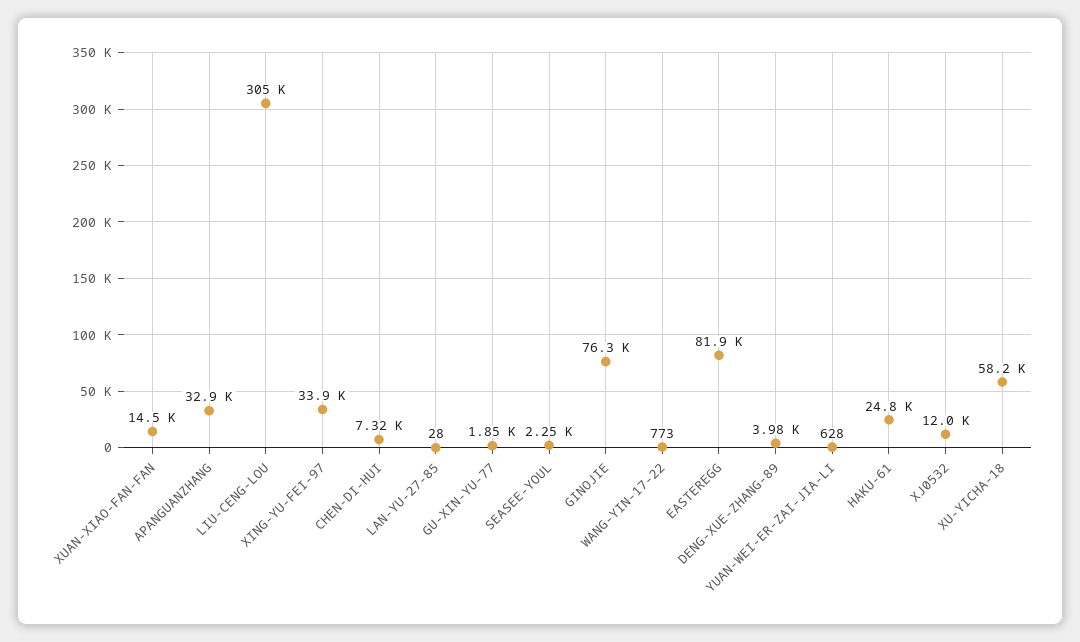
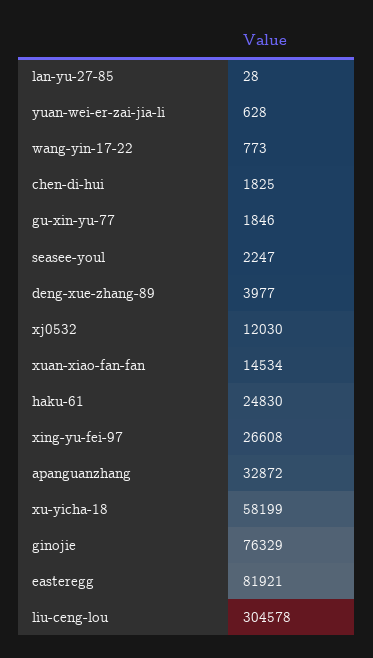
XING-YU-FEI-97: 33900 -> 26608
CHEN-DI-HUI: 7320 -> 1825

